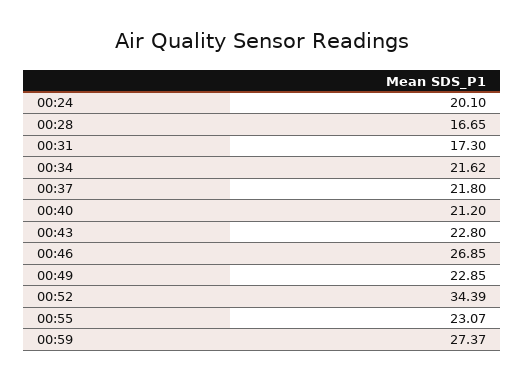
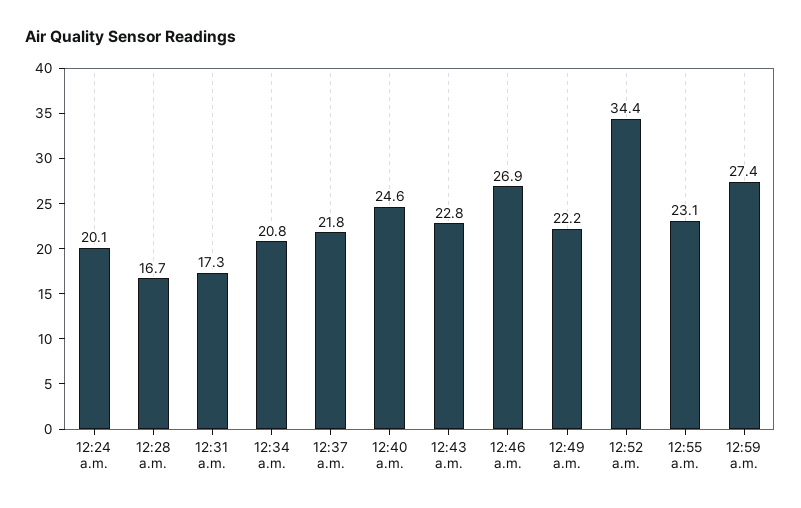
00:34: 21.62 -> 20.8
00:40: 21.2 -> 24.6
00:49: 22.85 -> 22.2

